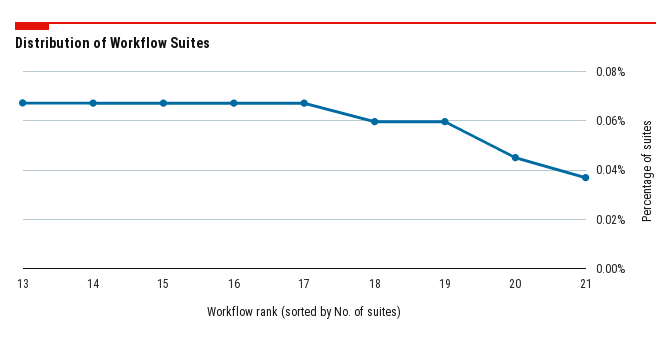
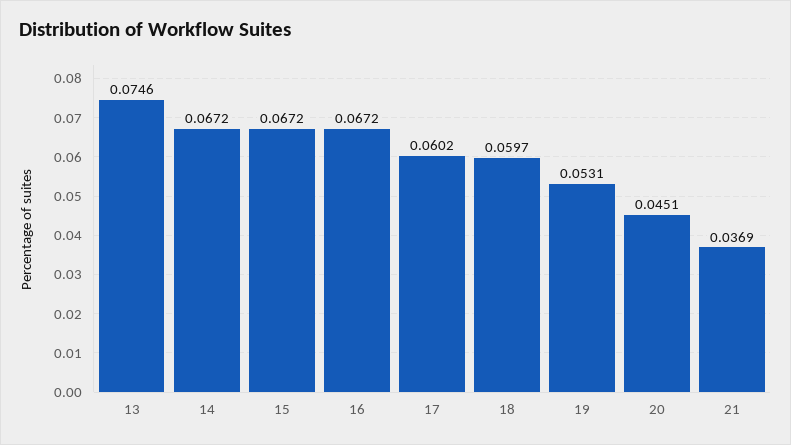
13: 0.0675 -> 0.0746
17: 0.0675 -> 0.0602
19: 0.06 -> 0.0531

